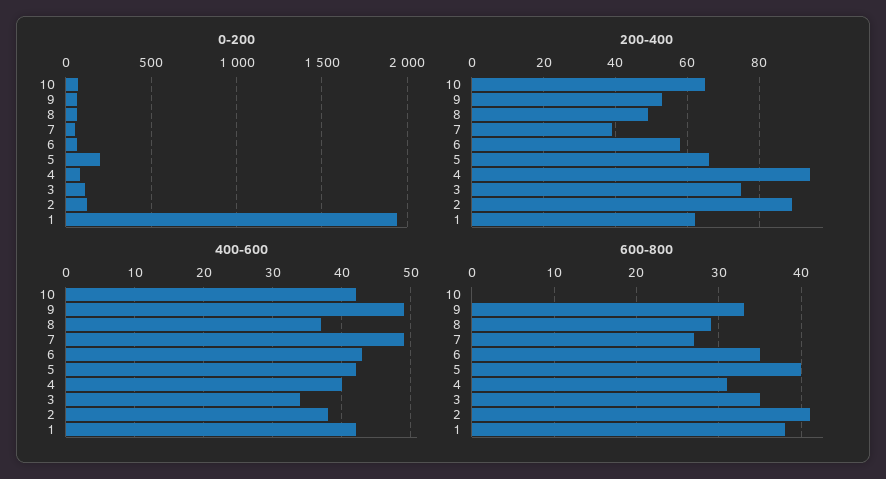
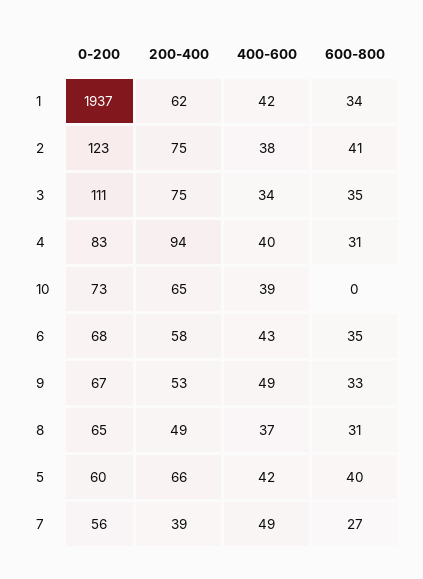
0-200, 5: 200 -> 60
200-400, 2: 90 -> 75
400-600, 10: 42 -> 39
600-800, 8: 29 -> 31
600-800, 1: 38 -> 34

